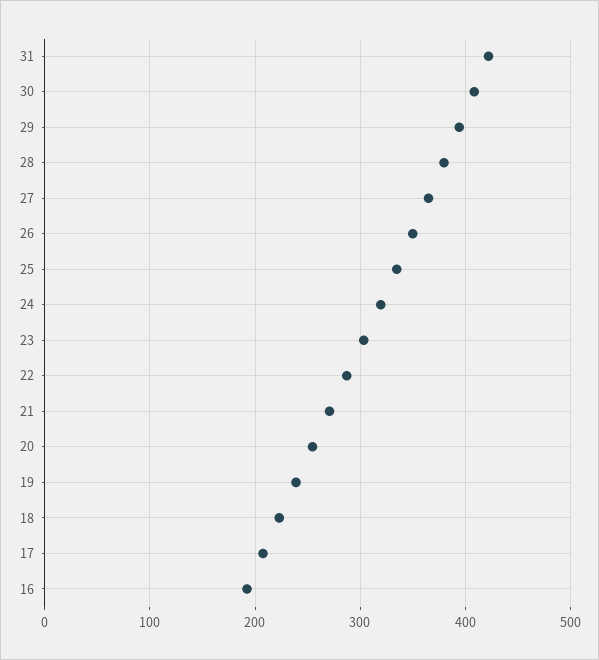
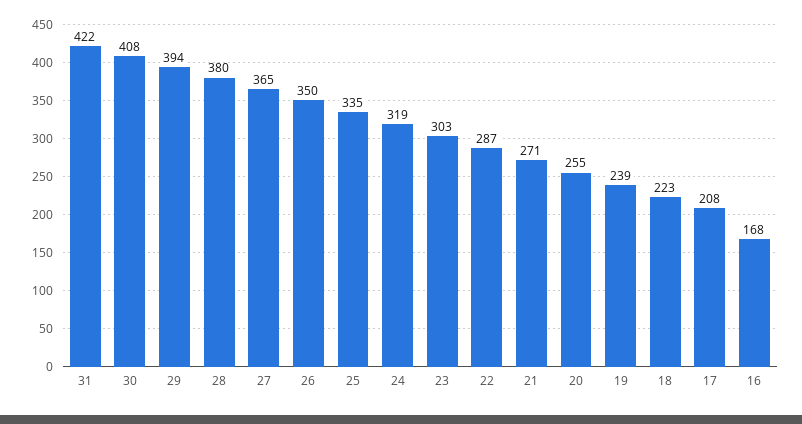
16: 190 -> 168

